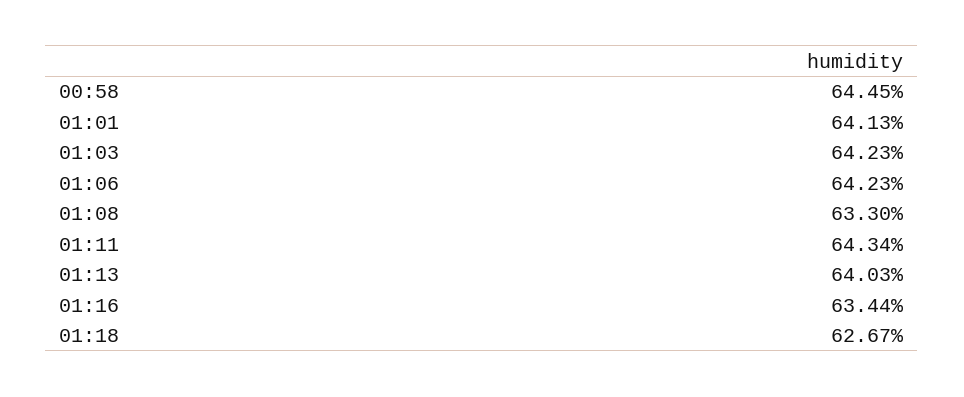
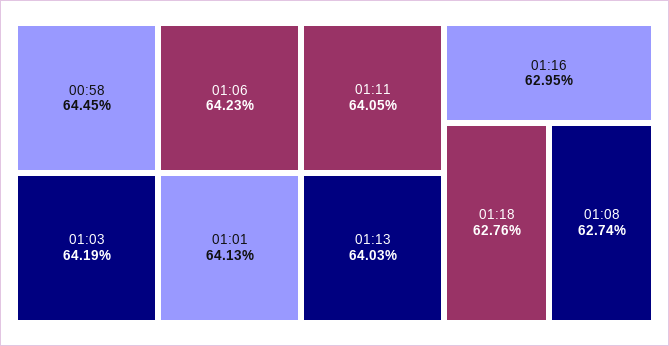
01:03: 64.23 -> 64.19
01:08: 63.3 -> 62.74
01:11: 64.34 -> 64.05
01:16: 63.44 -> 62.95
01:18: 62.67 -> 62.76

